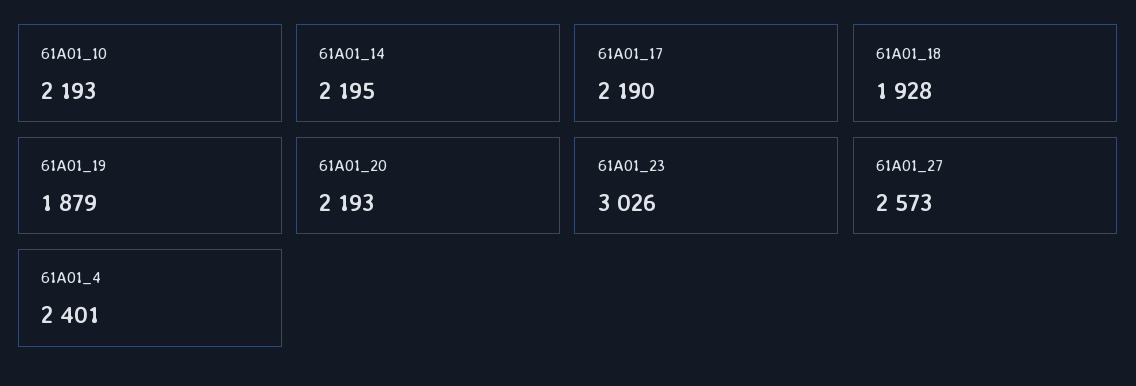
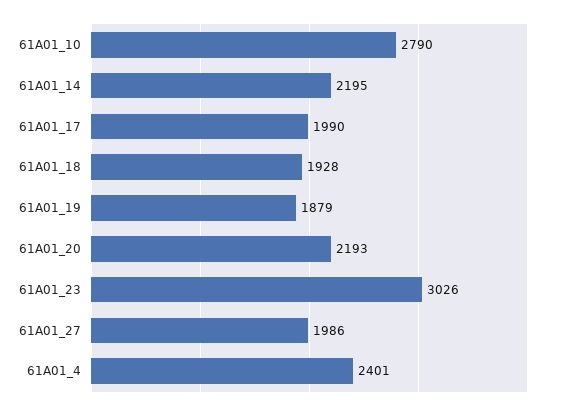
61A01_10: 2193 -> 2790
61A01_17: 2190 -> 1990
61A01_27: 2573 -> 1986

